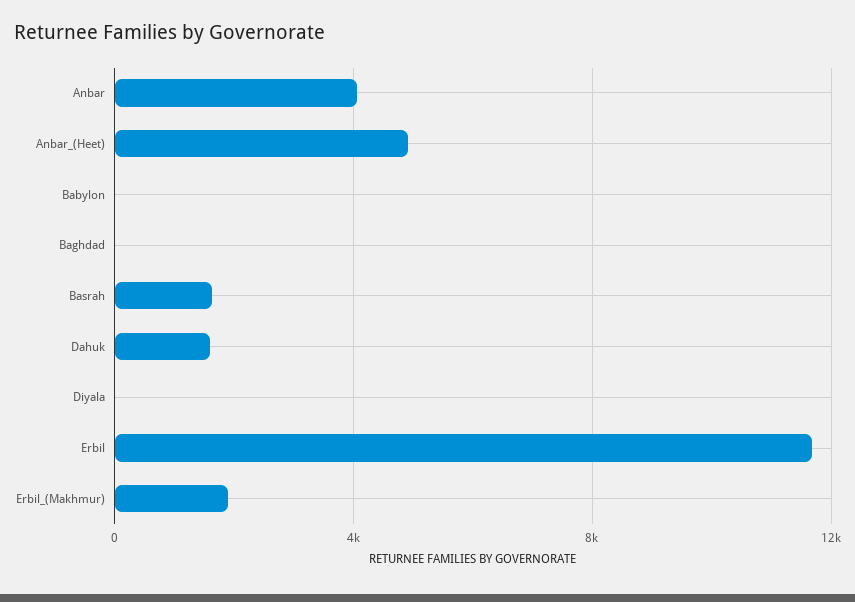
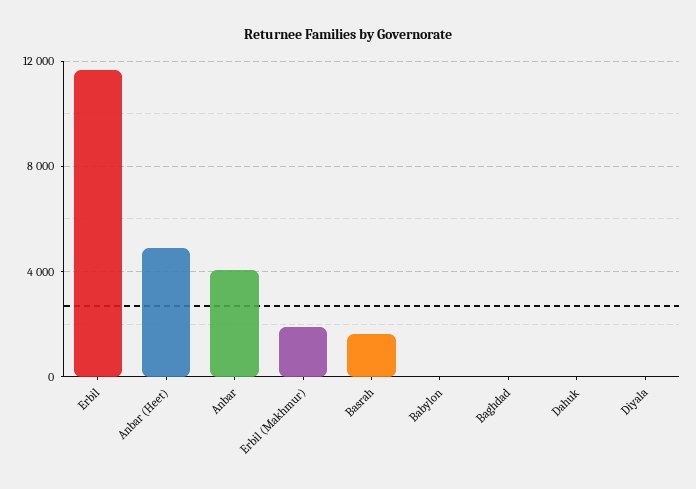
Dahuk: 1500 -> 0

